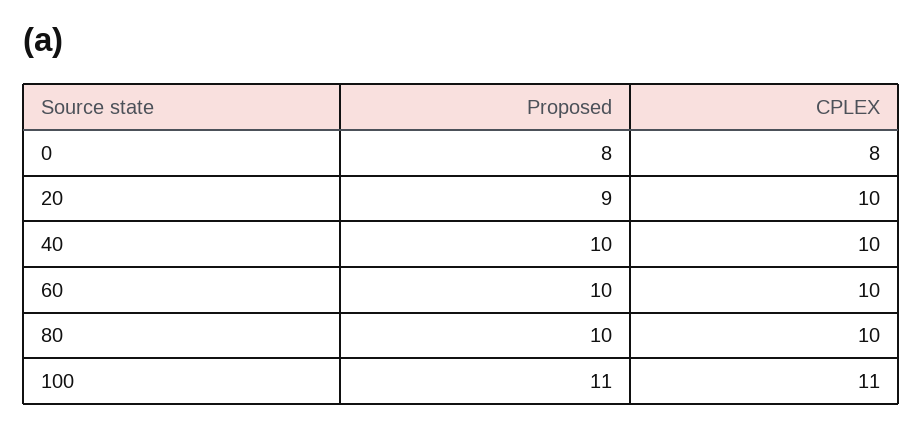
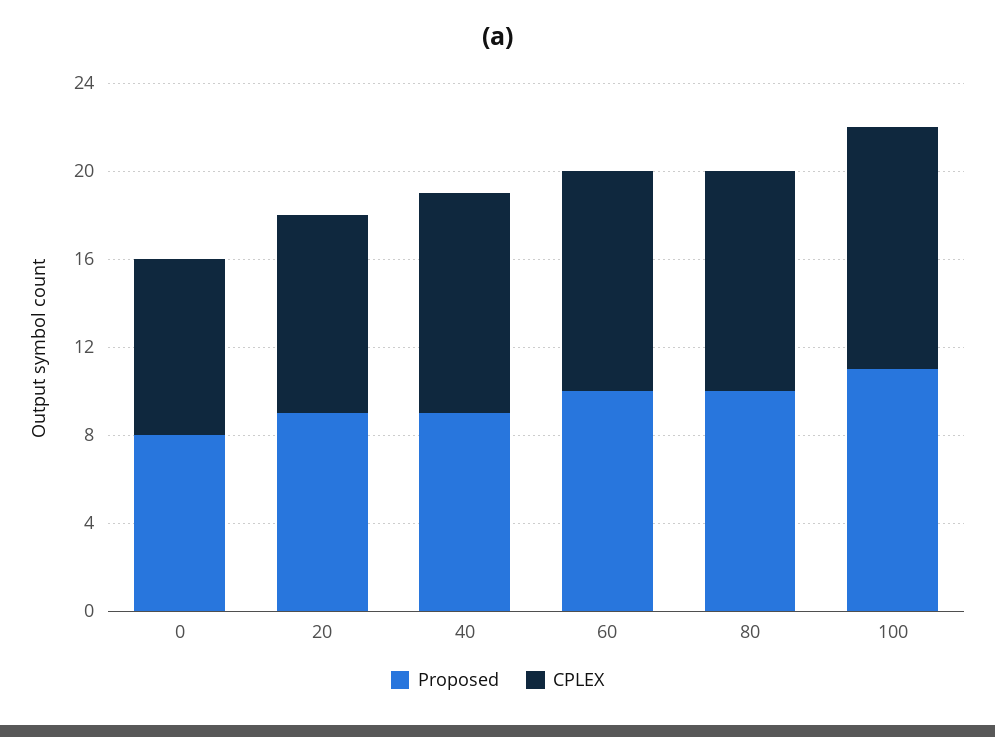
CPLEX, 20: 10 -> 9
Proposed, 40: 10 -> 9

